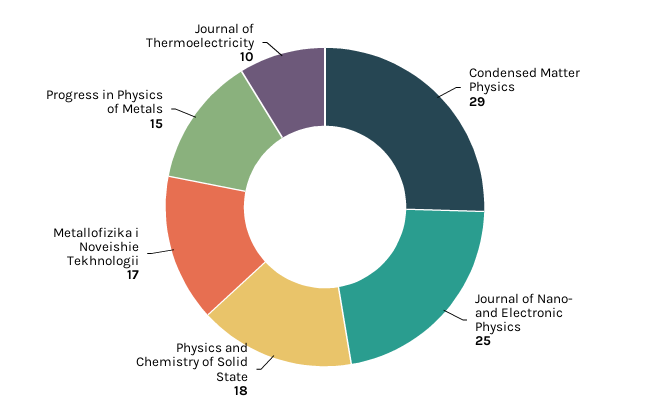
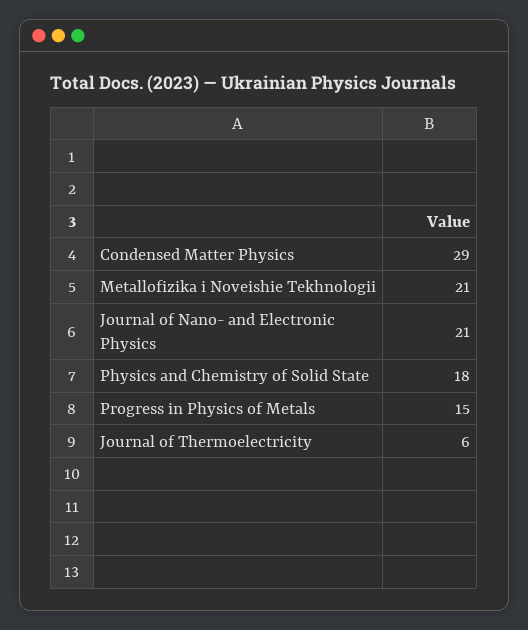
Journal of Nano- and Electronic Physics: 25 -> 21
Metallofizika i Noveishie Tekhnologii: 17 -> 21
Journal of Thermoelectricity: 10 -> 6

